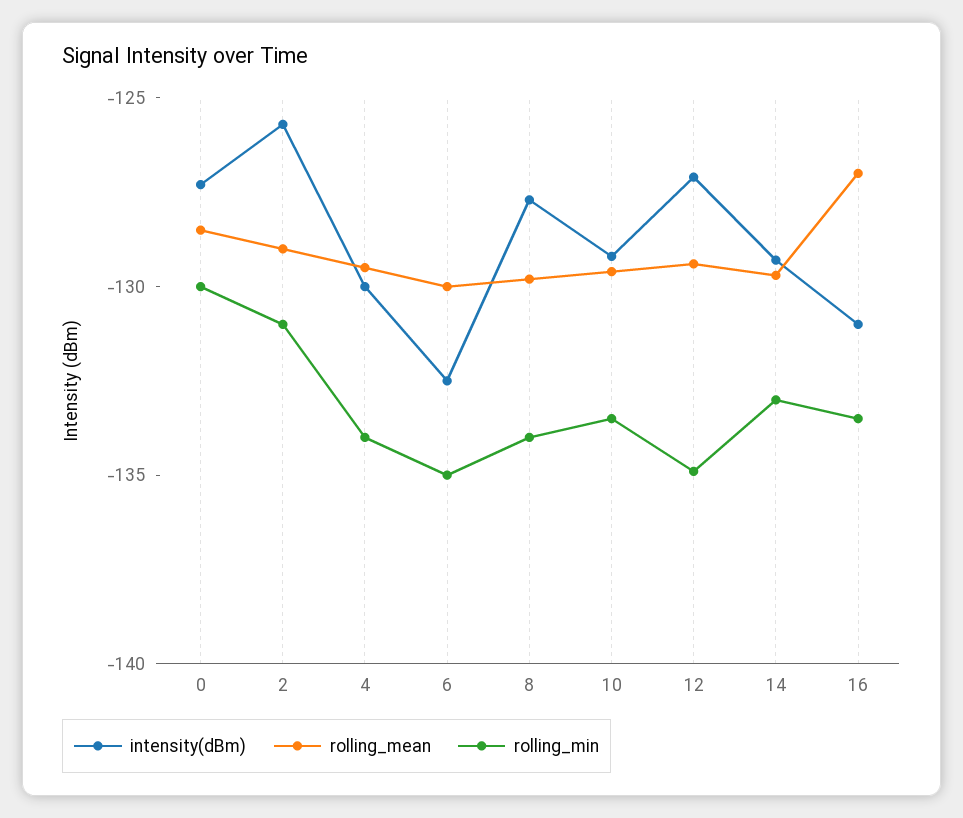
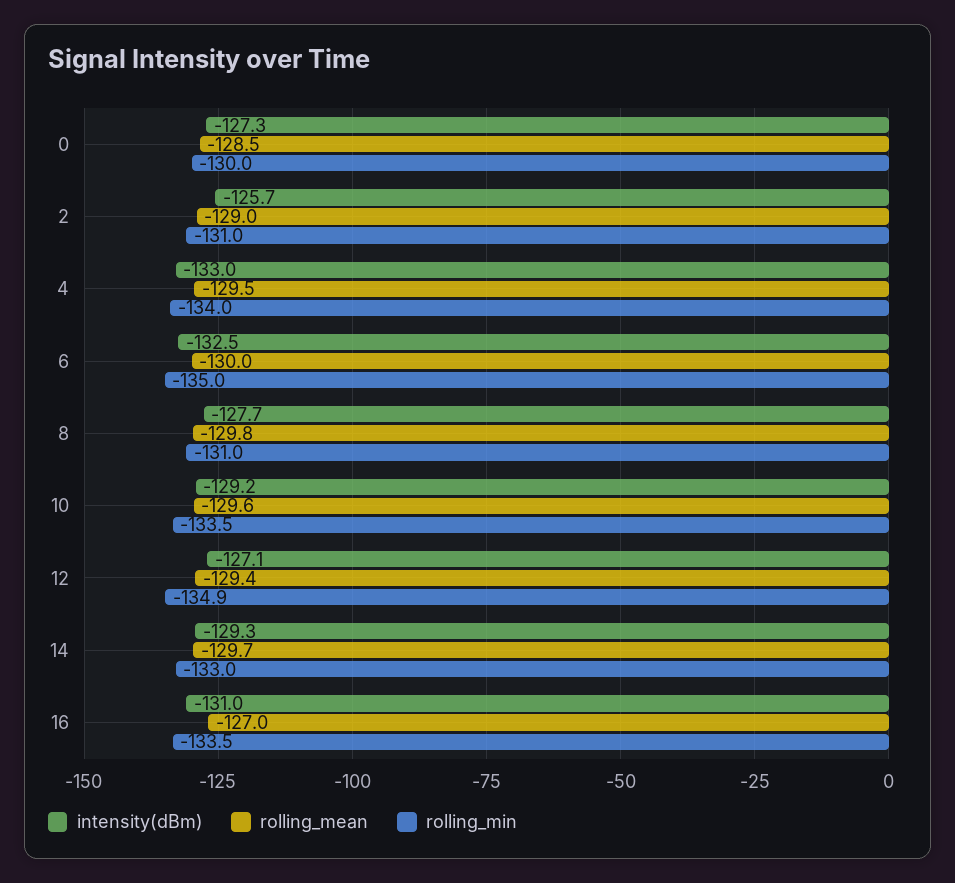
intensity(dBm), 4: -130 -> -133
rolling_min, 8: -134 -> -131

